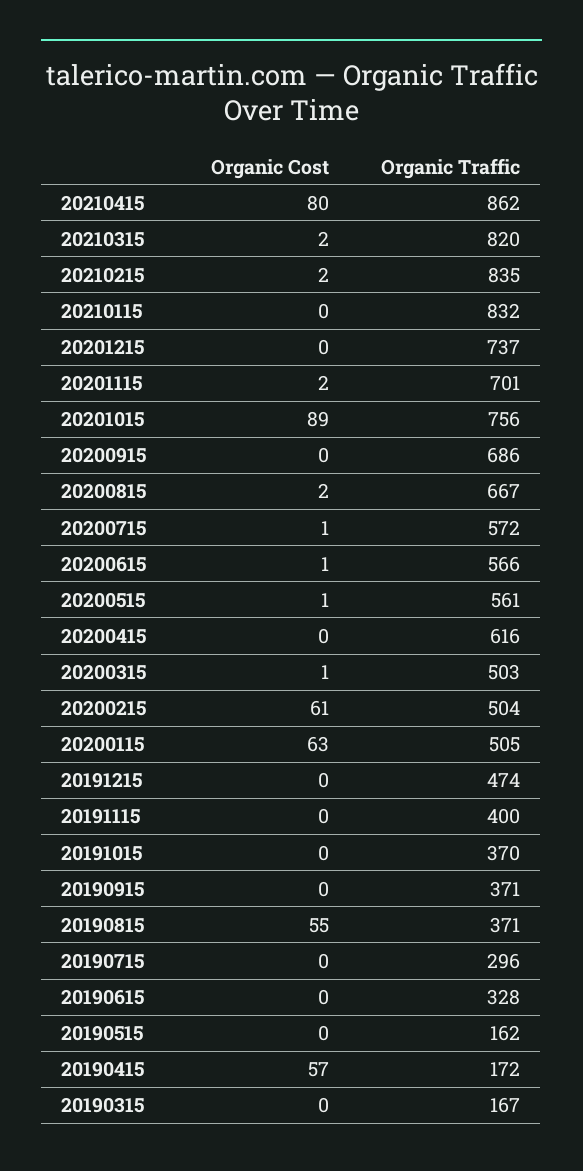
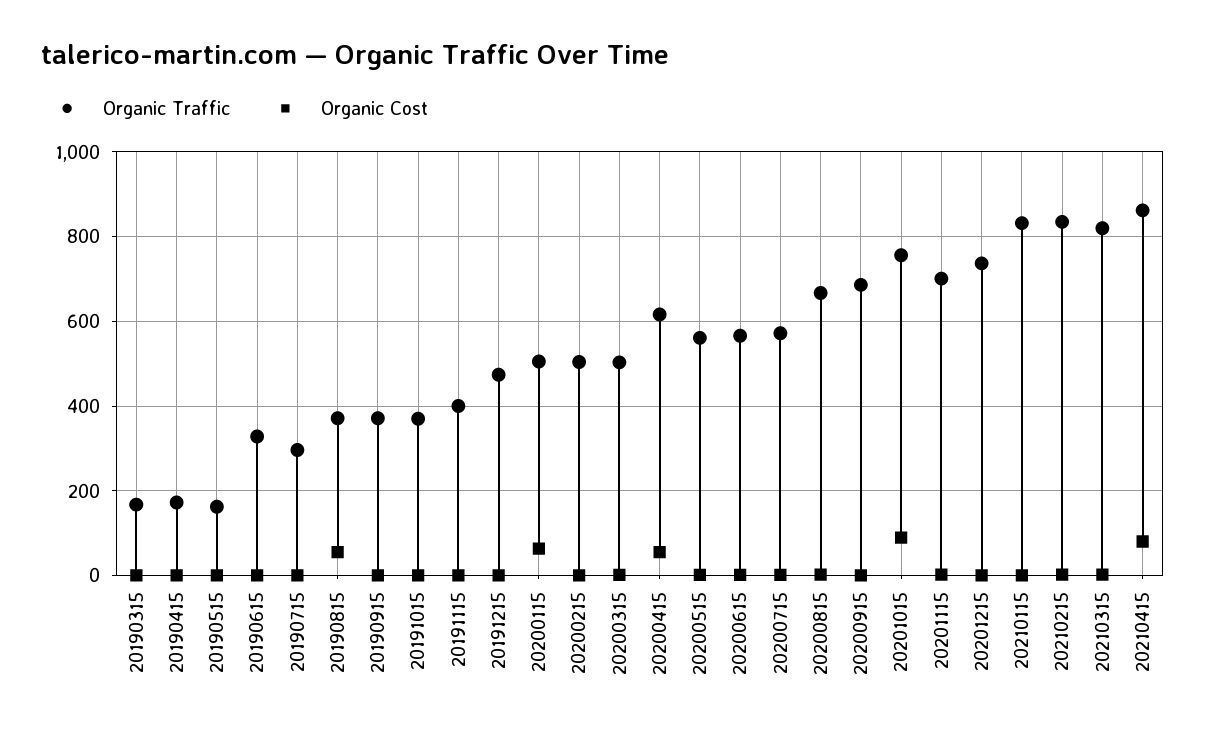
Organic Cost, 20200415: 0 -> 60
Organic Cost, 20200215: 61 -> 0
Organic Cost, 20190415: 57 -> 0

